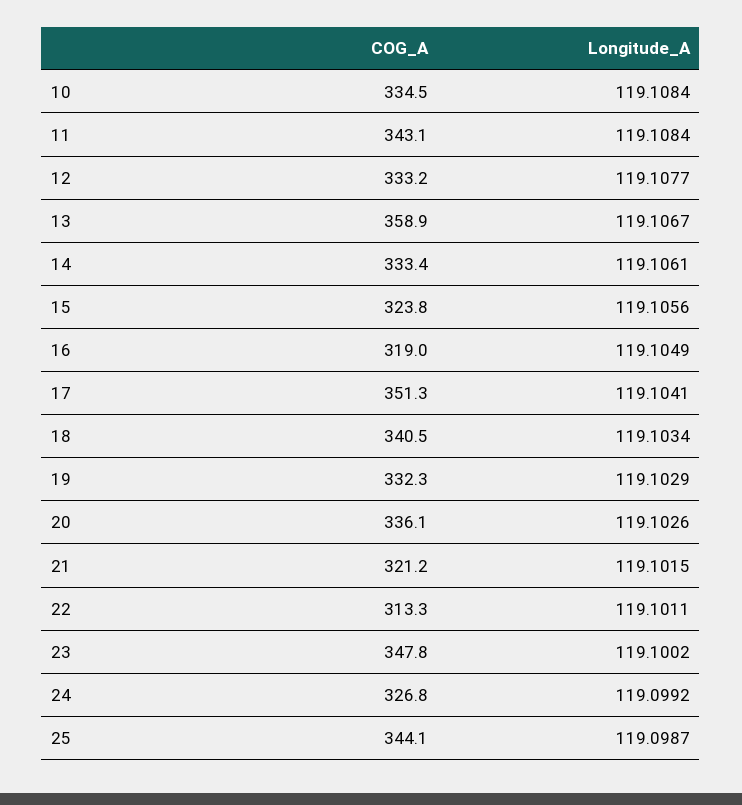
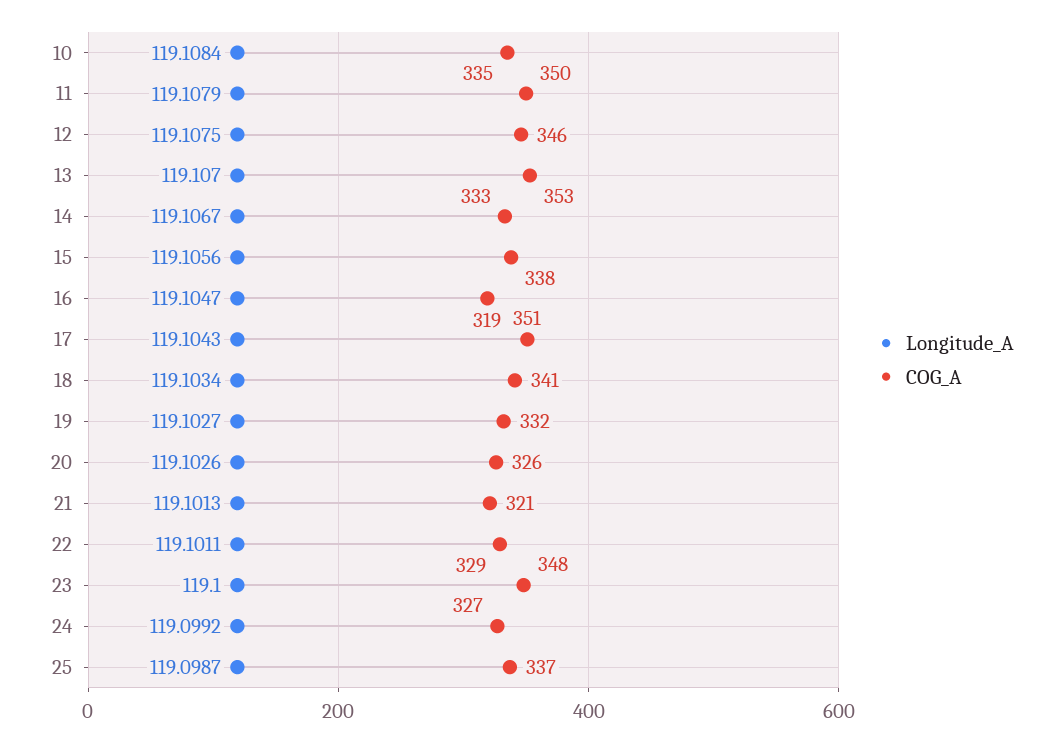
COG_A, 11: 343.1 -> 350
Longitude_A, 11: 119.1084 -> 119.1079
COG_A, 12: 333.2 -> 346
Longitude_A, 12: 119.1077 -> 119.1075
COG_A, 13: 358.9 -> 353
Longitude_A, 13: 119.1067 -> 119.107
Longitude_A, 14: 119.1061 -> 119.1067
COG_A, 15: 323.8 -> 338
Longitude_A, 16: 119.1049 -> 119.1047
Longitude_A, 17: 119.1041 -> 119.1043
Longitude_A, 19: 119.1029 -> 119.1027
COG_A, 20: 336.1 -> 326
Longitude_A, 21: 119.1015 -> 119.1013
COG_A, 22: 313.3 -> 329
Longitude_A, 23: 119.1002 -> 119.1
COG_A, 25: 344.1 -> 337

